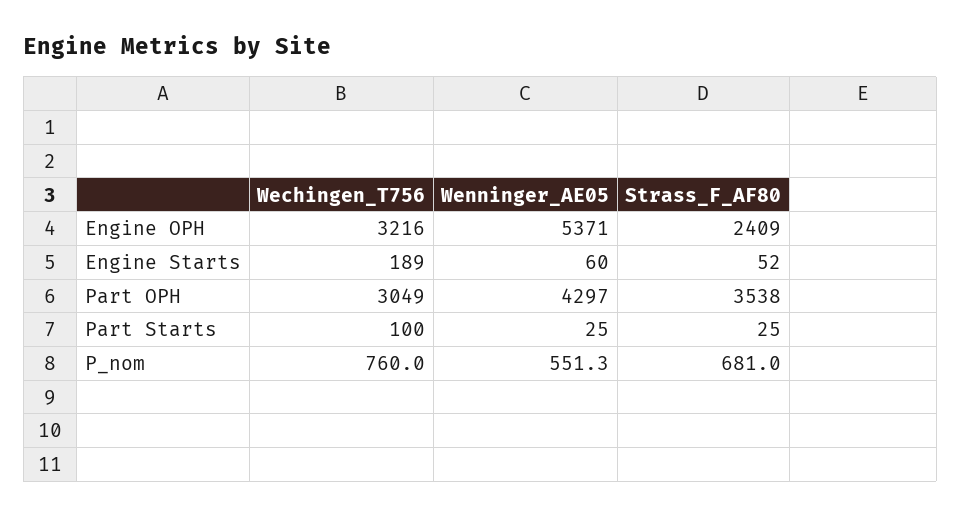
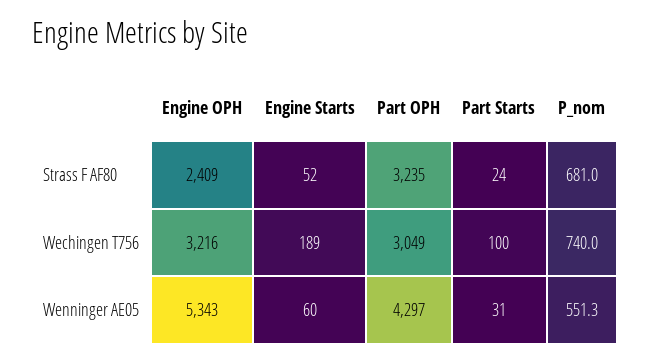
Wenninger_AE05, Engine OPH: 5371 -> 5343
Strass_F_AF80, Part OPH: 3538 -> 3235
Wenninger_AE05, Part Starts: 25 -> 31
Strass_F_AF80, Part Starts: 25 -> 24
Wechingen_T756, P_nom: 760 -> 740

